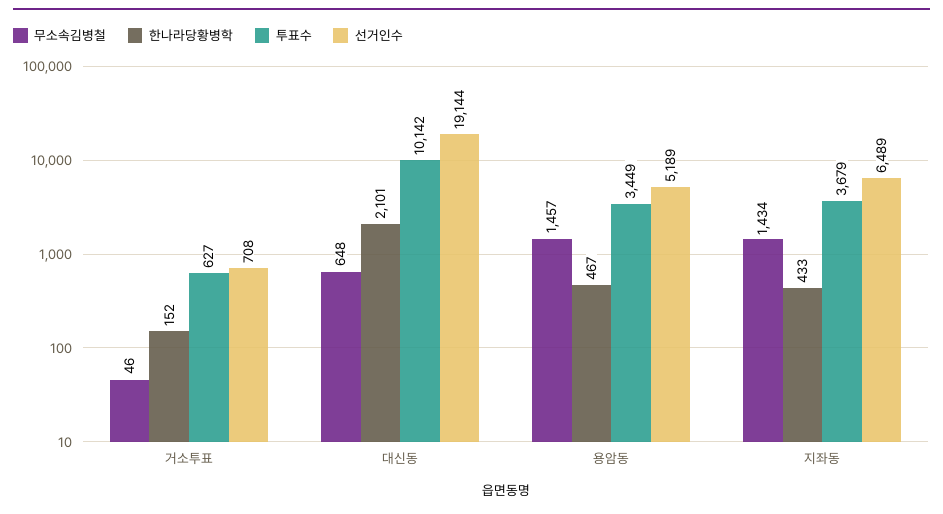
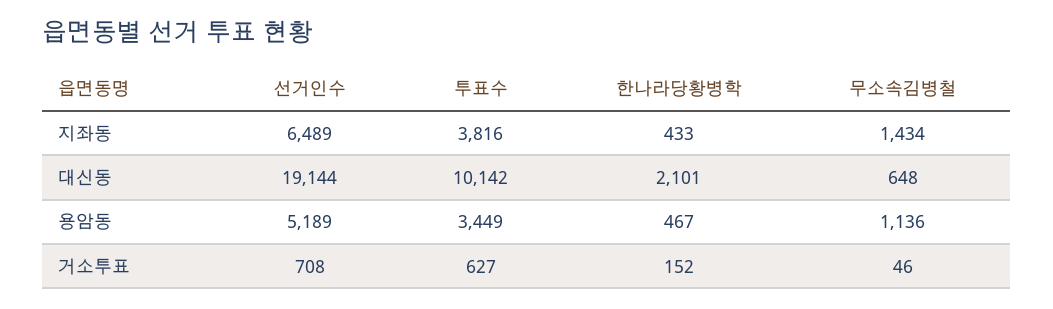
무소속김병철, 용암동: 1457 -> 1136
투표수, 지좌동: 3679 -> 3816

